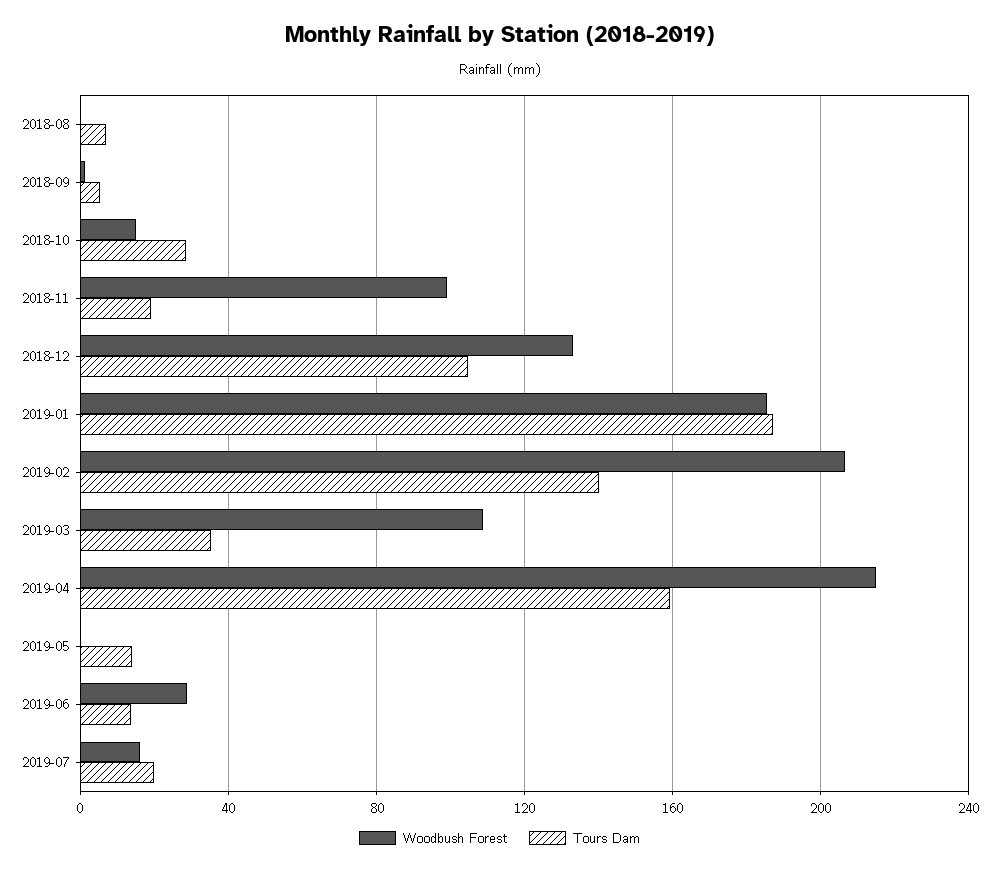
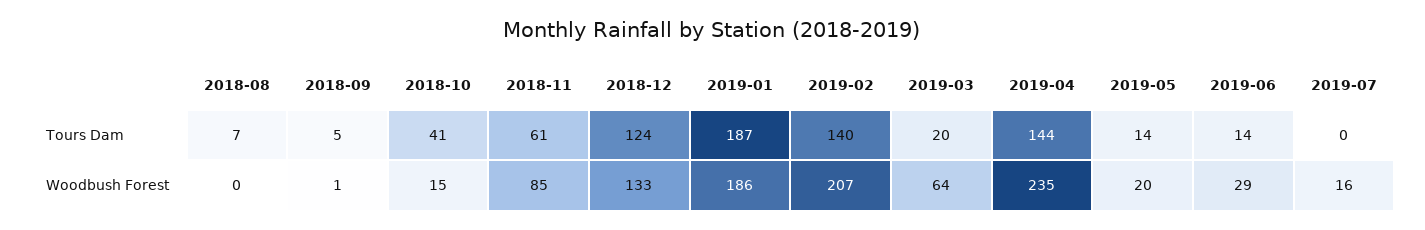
Tours Dam, 2018-10: 30 -> 41
Woodbush Forest, 2018-11: 100 -> 85
Tours Dam, 2018-11: 20 -> 61
Tours Dam, 2018-12: 105 -> 124
Woodbush Forest, 2019-03: 110 -> 64
Tours Dam, 2019-03: 35 -> 20
Woodbush Forest, 2019-04: 215 -> 235
Tours Dam, 2019-04: 160 -> 144
Woodbush Forest, 2019-05: 0 -> 20
Tours Dam, 2019-07: 20 -> 0

